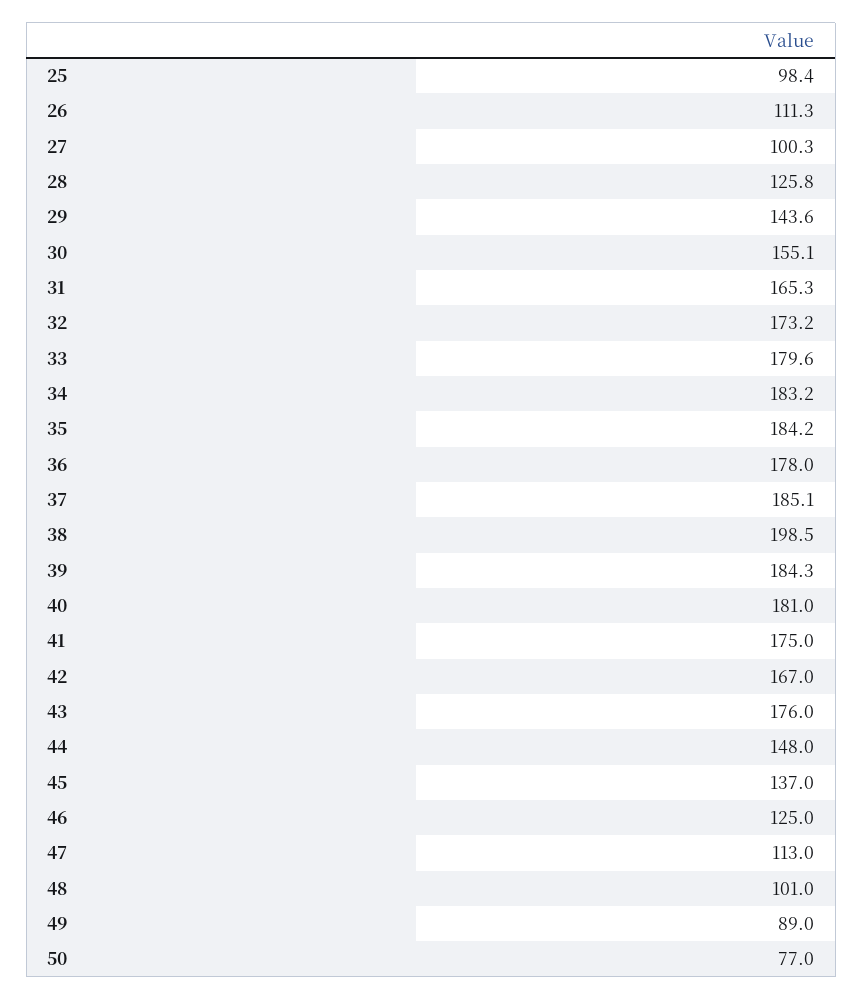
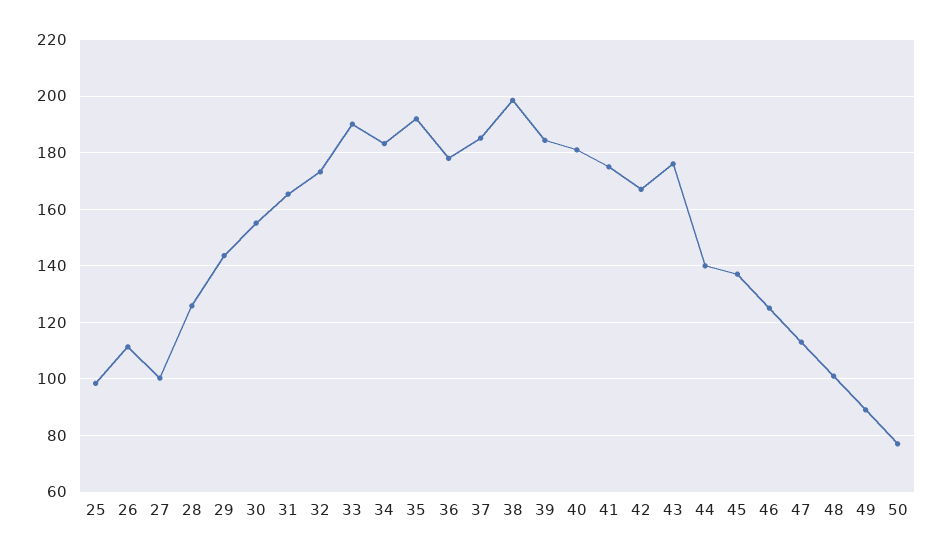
33: 179.6 -> 190
35: 184.2 -> 192.5
44: 148 -> 140

